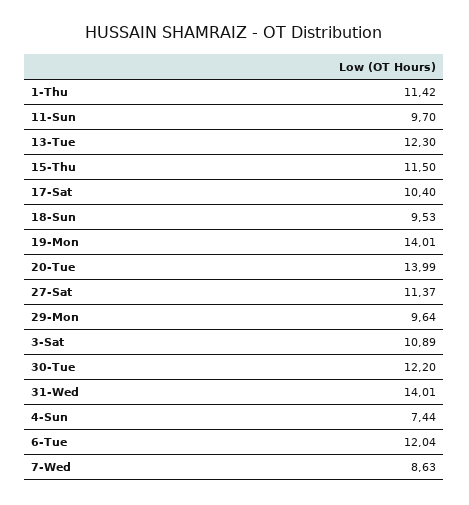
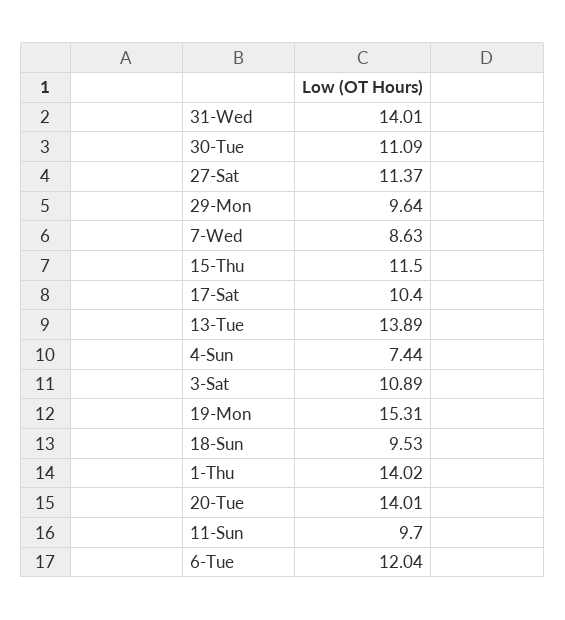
1-Thu: 11.42 -> 14.02
13-Tue: 12.3 -> 13.89
19-Mon: 14.01 -> 15.31
20-Tue: 13.99 -> 14.01
30-Tue: 12.2 -> 11.09

